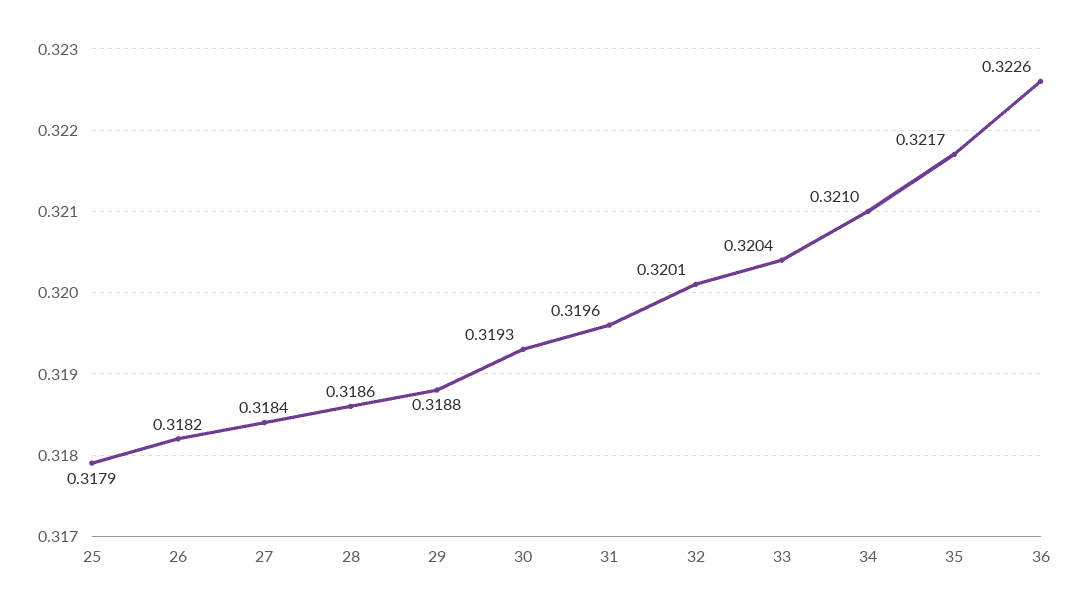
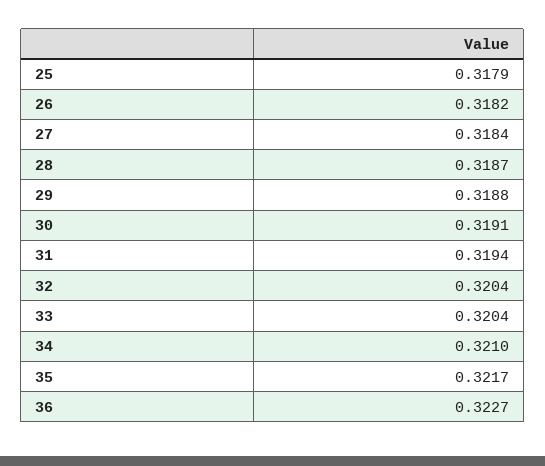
28: 0.3186 -> 0.3187
30: 0.3193 -> 0.3191
31: 0.3196 -> 0.3194
32: 0.3201 -> 0.3204
36: 0.3226 -> 0.3227

